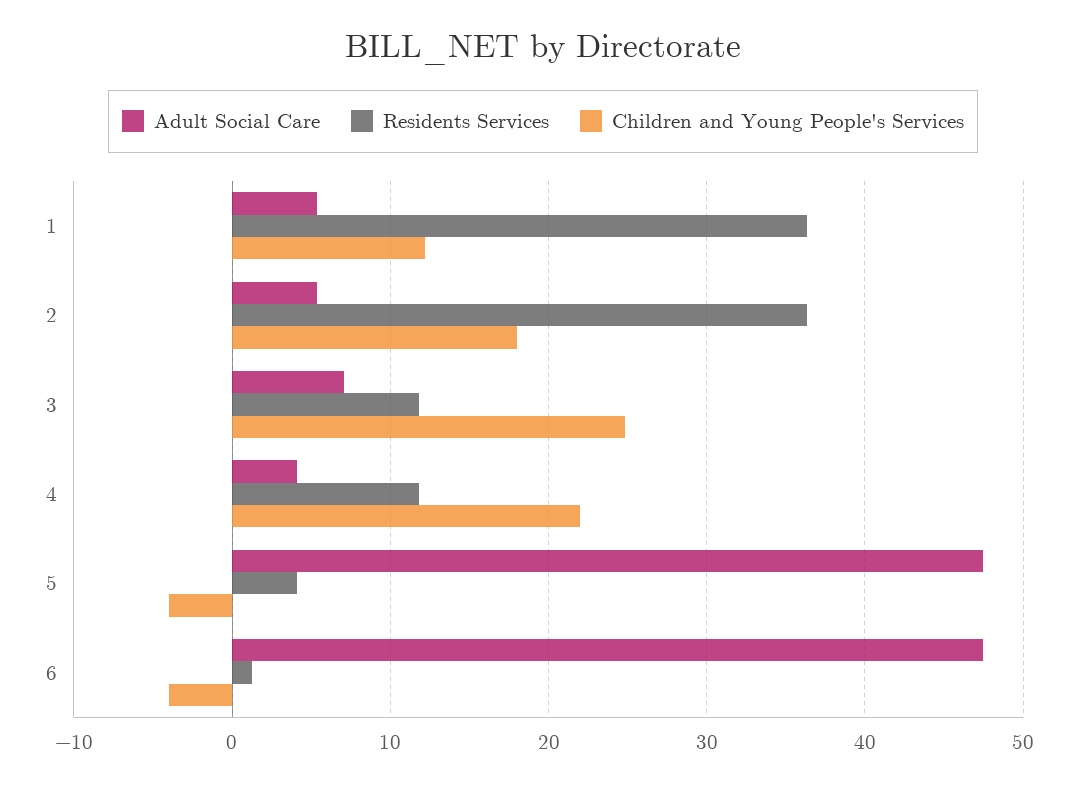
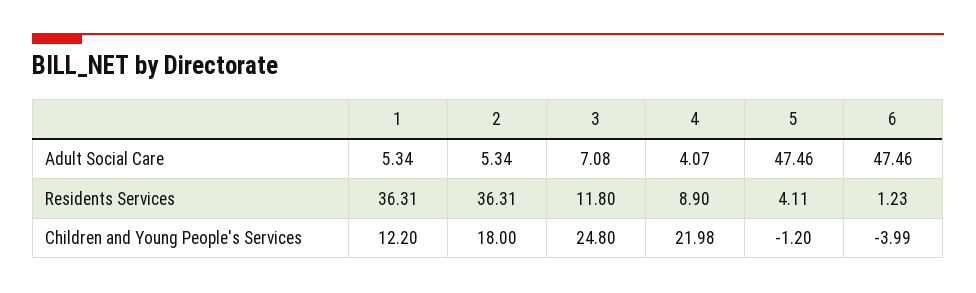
Residents Services, 4: 12 -> 8.9
Children and Young People's Services, 5: -4 -> -1.2

